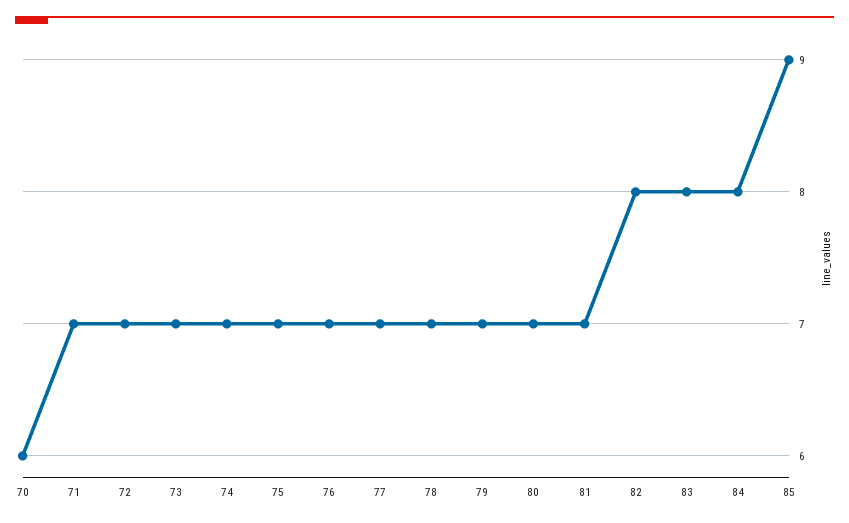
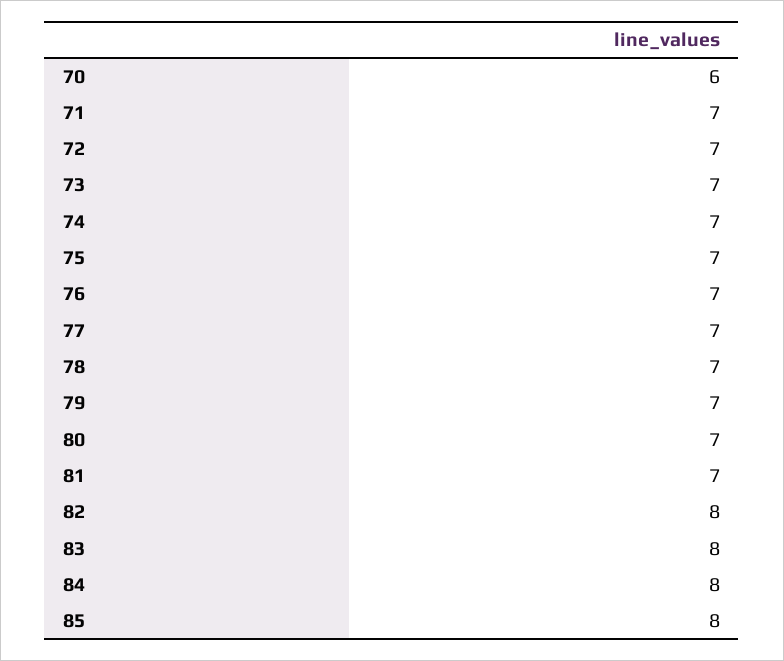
85: 9 -> 8

